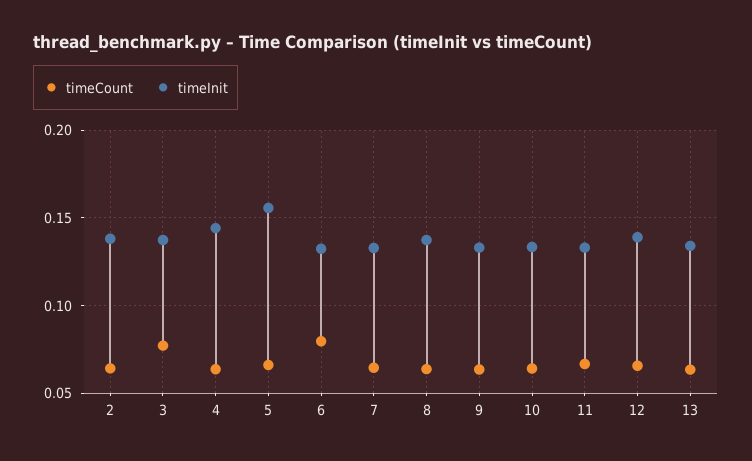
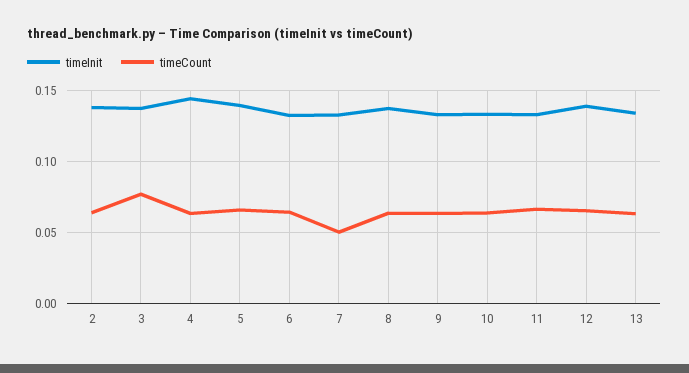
timeInit, 5: 0.155 -> 0.14
timeCount, 6: 0.08 -> 0.065
timeCount, 7: 0.065 -> 0.05

